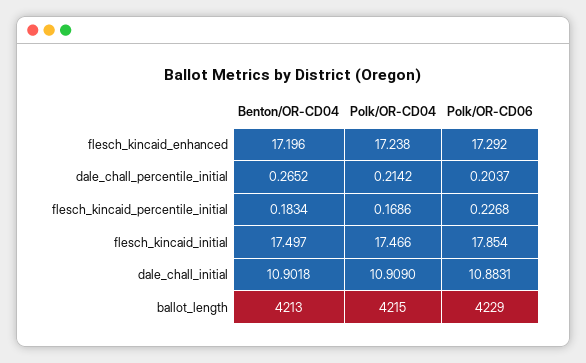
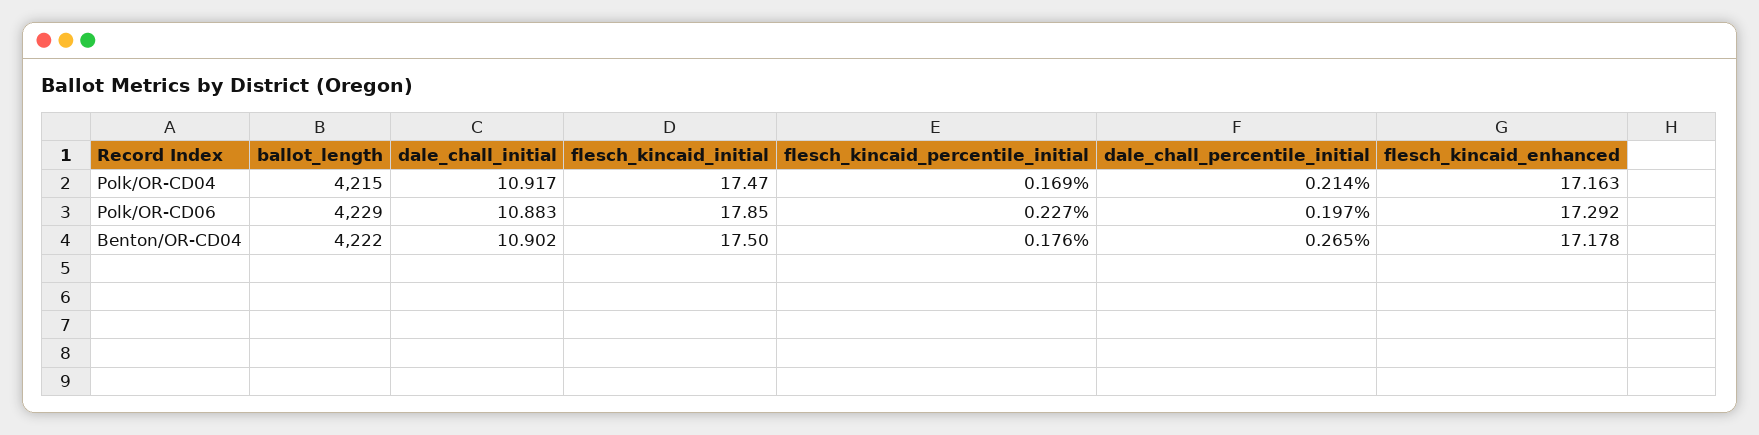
Benton/OR-CD04, flesch_kincaid_enhanced: 17.196 -> 17.178
Polk/OR-CD04, flesch_kincaid_enhanced: 17.238 -> 17.163
Polk/OR-CD06, dale_chall_percentile_initial: 0.2037 -> 0.197
Benton/OR-CD04, flesch_kincaid_percentile_initial: 0.1834 -> 0.176
Polk/OR-CD04, dale_chall_initial: 10.909 -> 10.917
Benton/OR-CD04, ballot_length: 4213 -> 4222

